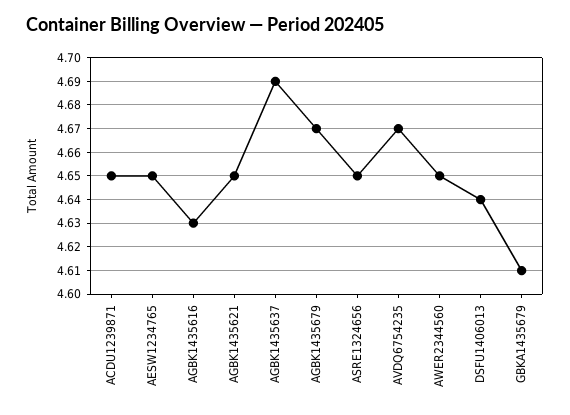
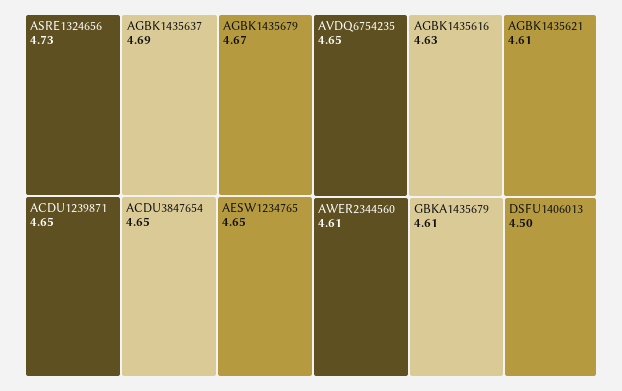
AGBK1435621: 4.65 -> 4.61
ASRE1324656: 4.65 -> 4.73
AVDQ6754235: 4.67 -> 4.65
AWER2344560: 4.65 -> 4.61
DSFU1406013: 4.64 -> 4.5
ACDU3847654: none -> 4.65

